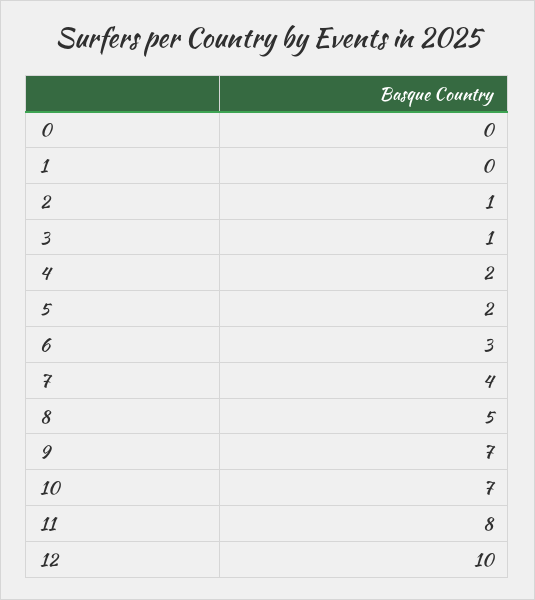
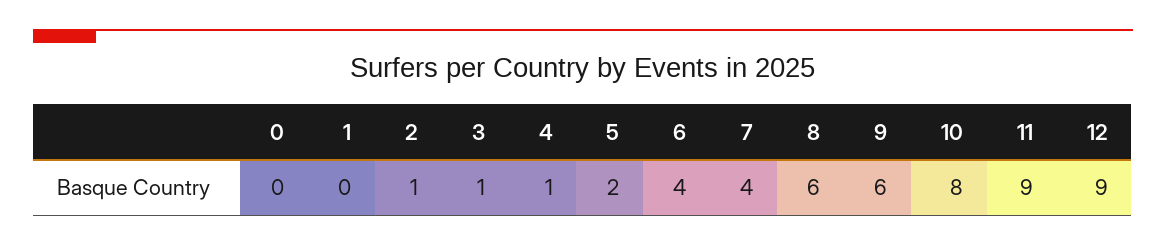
4: 2 -> 1
6: 3 -> 4
8: 5 -> 6
9: 7 -> 6
10: 7 -> 8
11: 8 -> 9
12: 10 -> 9

